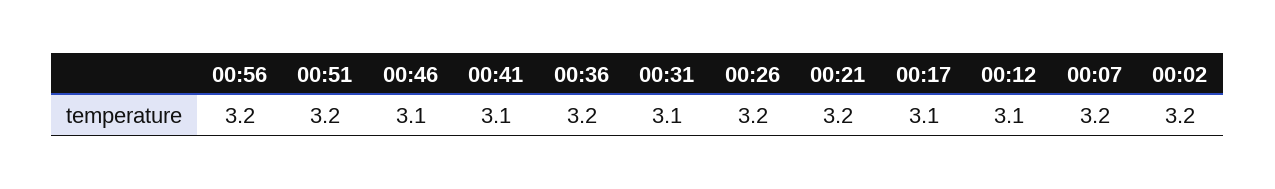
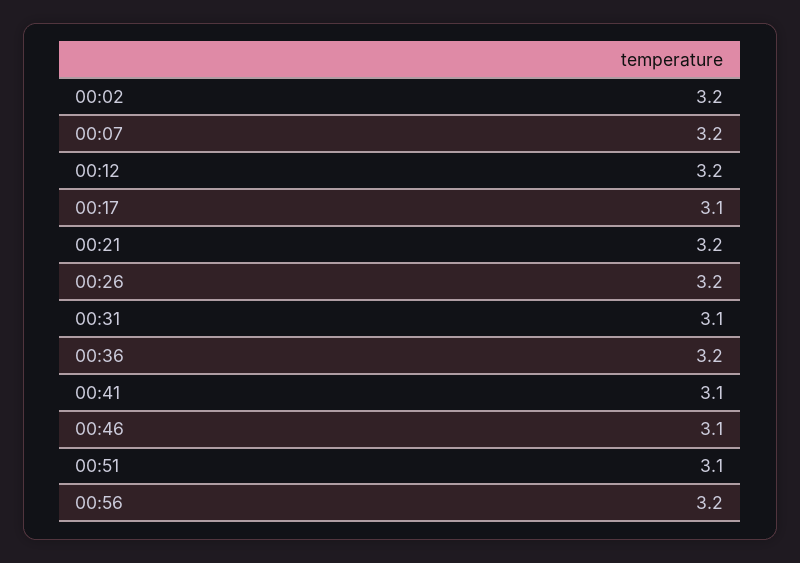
00:51: 3.2 -> 3.1
00:12: 3.1 -> 3.2

